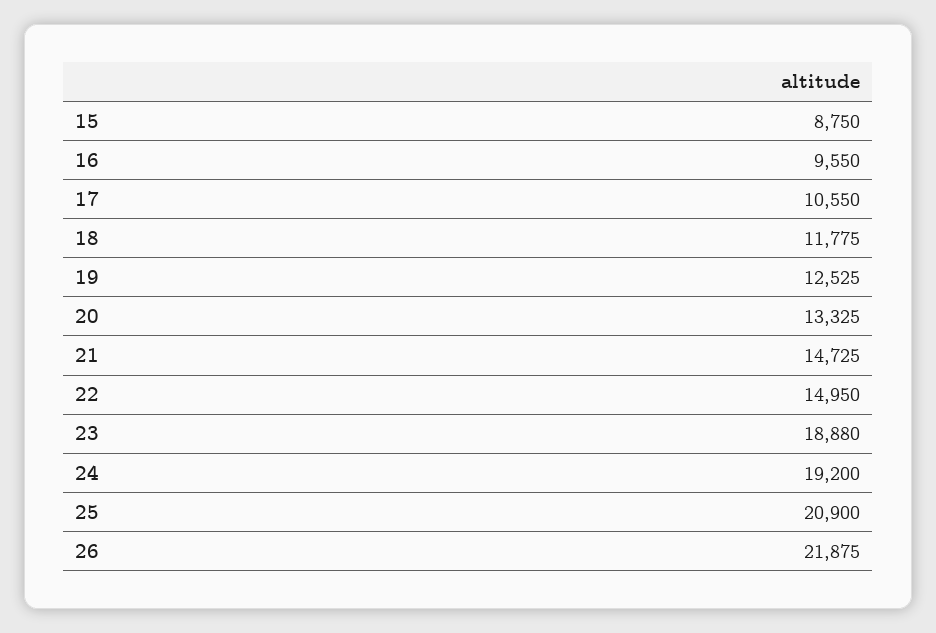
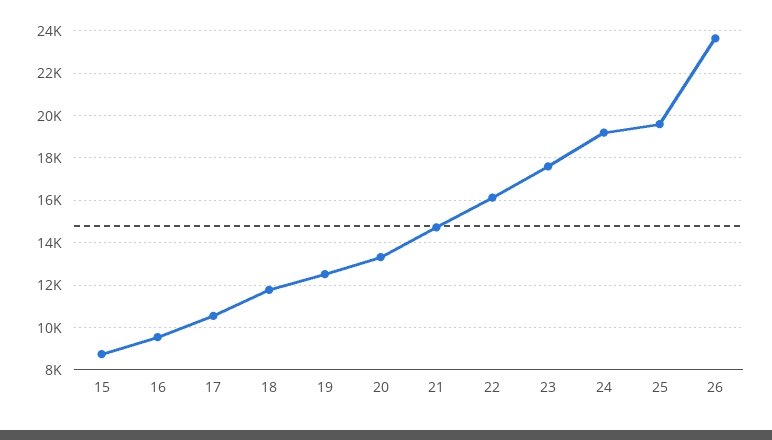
22: 14950 -> 16000
23: 18880 -> 17500
25: 20900 -> 19500
26: 21875 -> 23500

